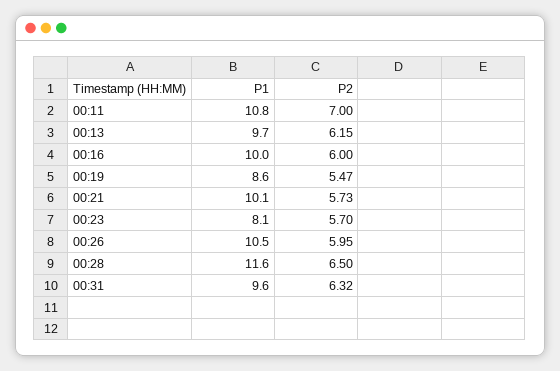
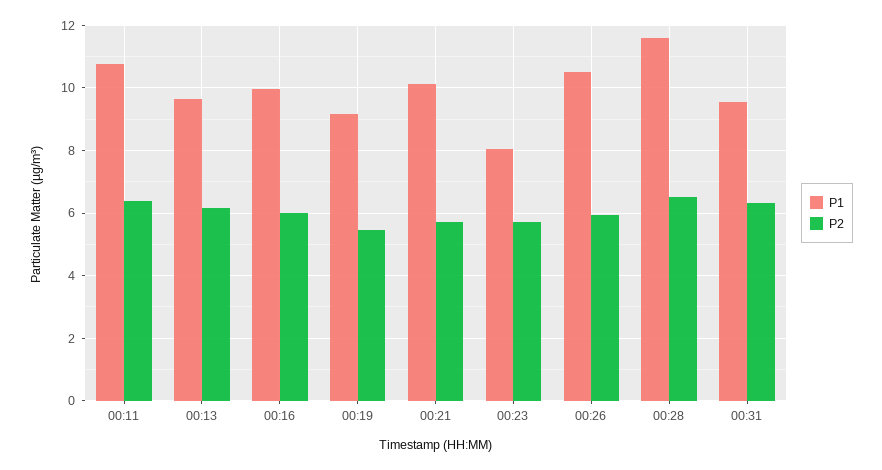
P2, 00:11: 7 -> 6.4
P1, 00:19: 8.6 -> 9.2

